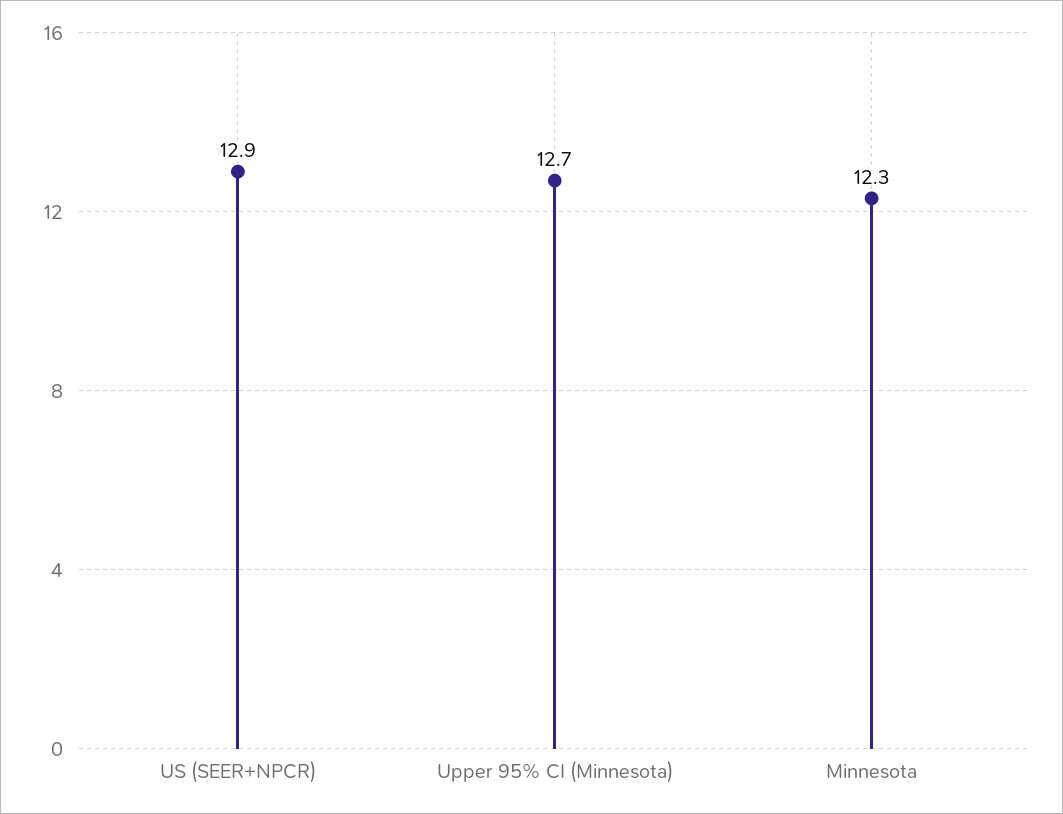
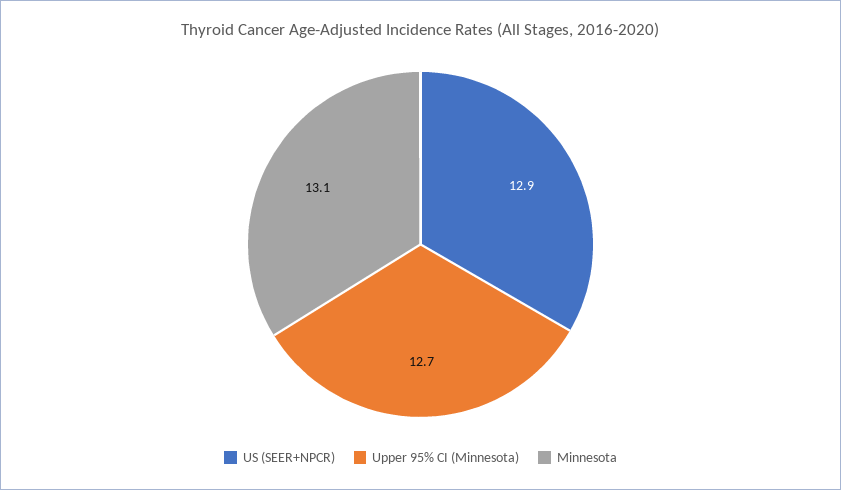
Minnesota: 12.3 -> 13.1

